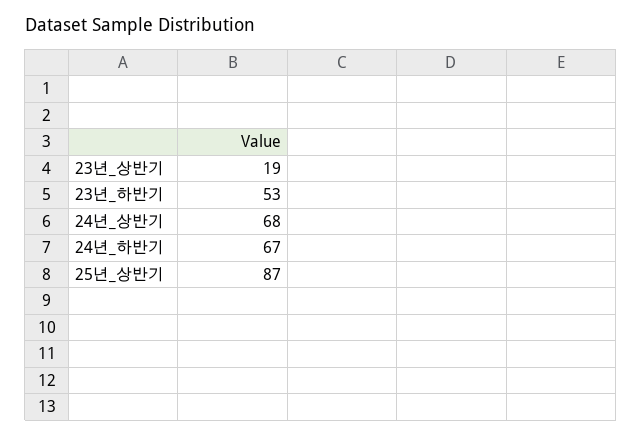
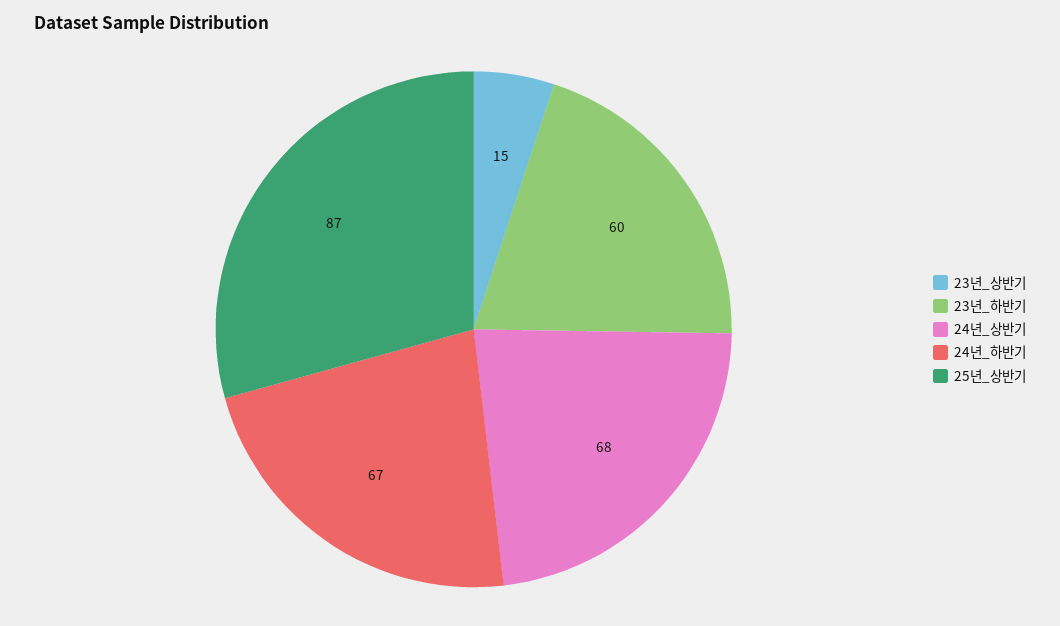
23년_상반기: 19 -> 15
23년_하반기: 53 -> 60

